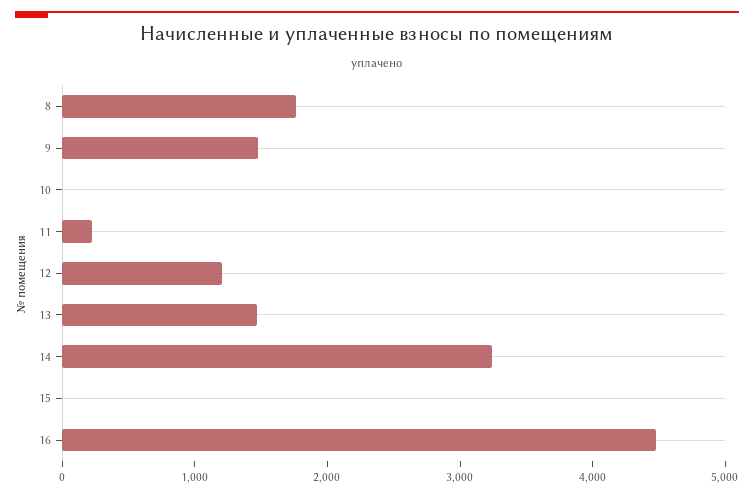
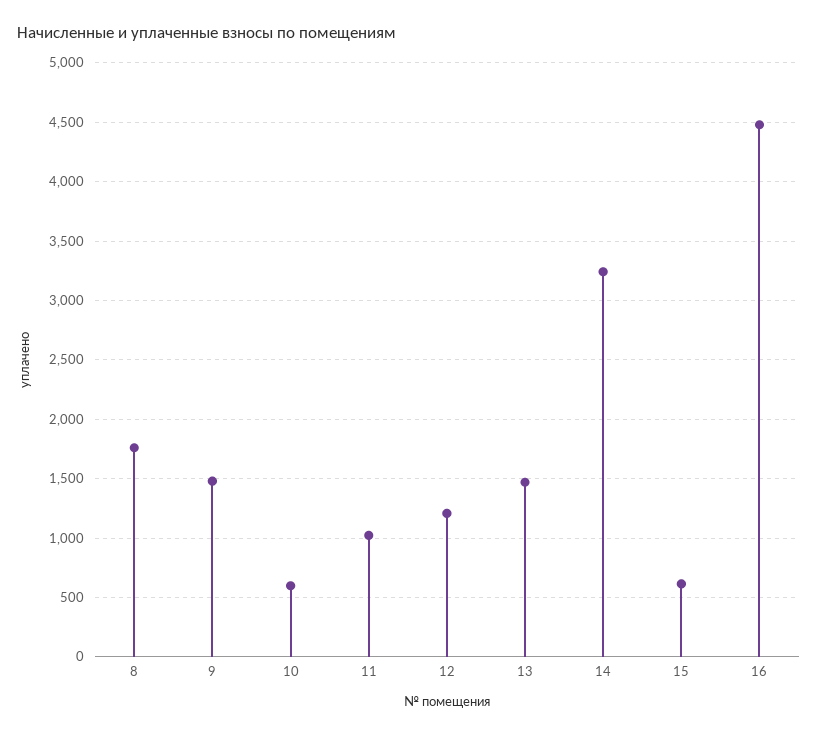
10: 0 -> 600
11: 200 -> 1000
15: 0 -> 600

